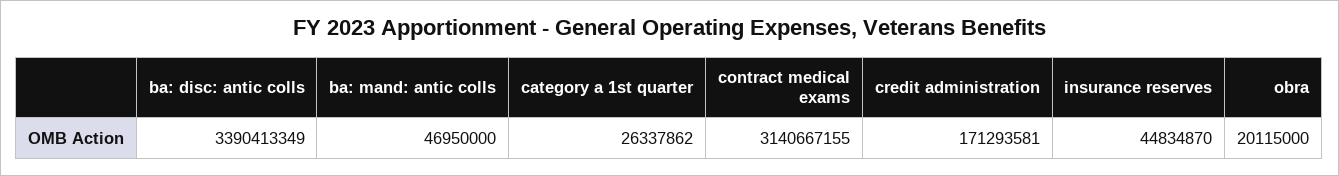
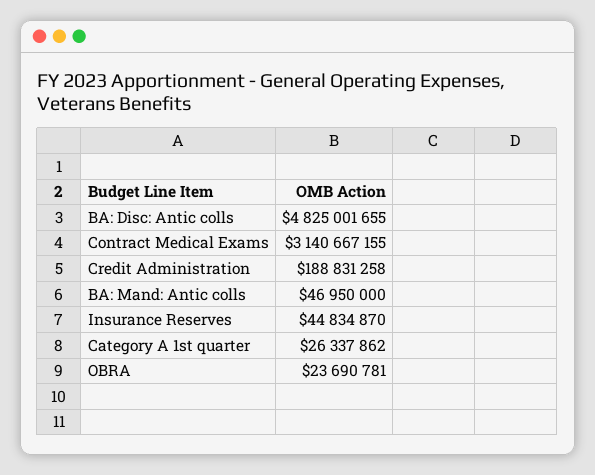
ba: disc: antic colls: 3390413349 -> 4825001655
credit administration: 171293581 -> 188831258
obra: 20115000 -> 23690781

